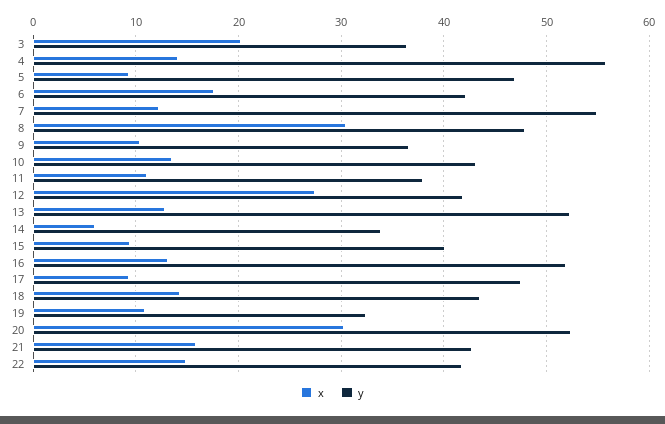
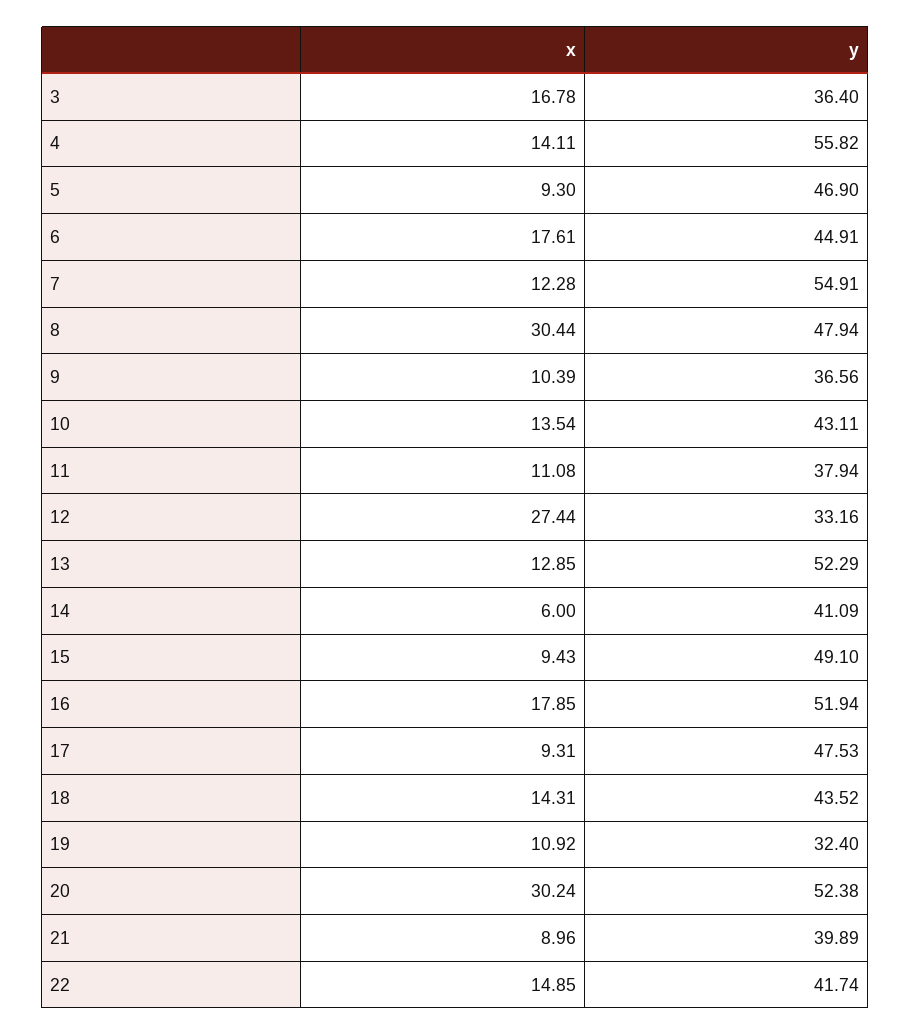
x, 3: 20 -> 16.78
y, 6: 42 -> 44.91
y, 12: 42 -> 33.16
y, 14: 34 -> 41.09
y, 15: 40 -> 49.1
x, 16: 13 -> 17.85
x, 21: 16 -> 8.96
y, 21: 43 -> 39.89

